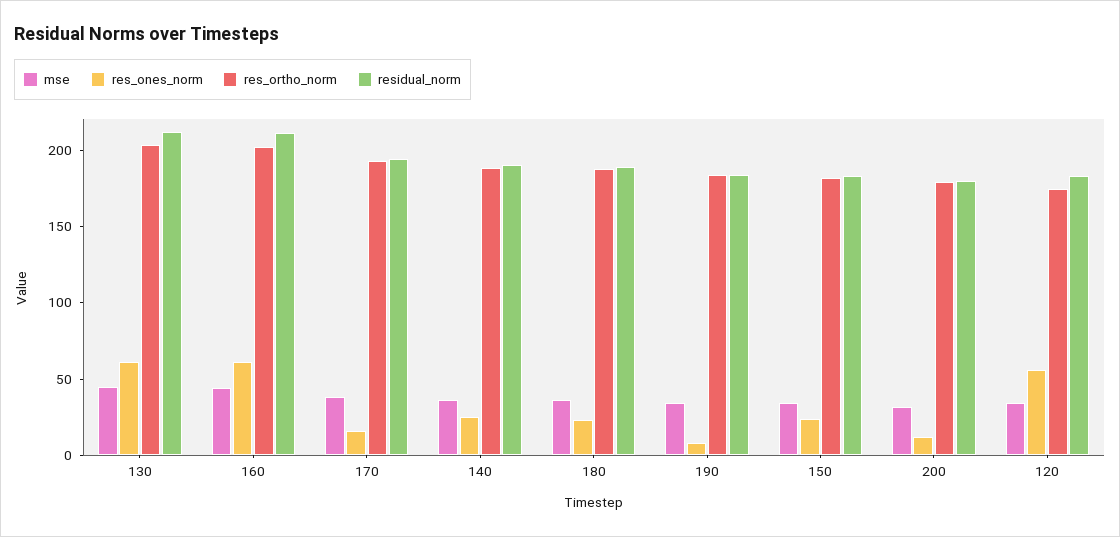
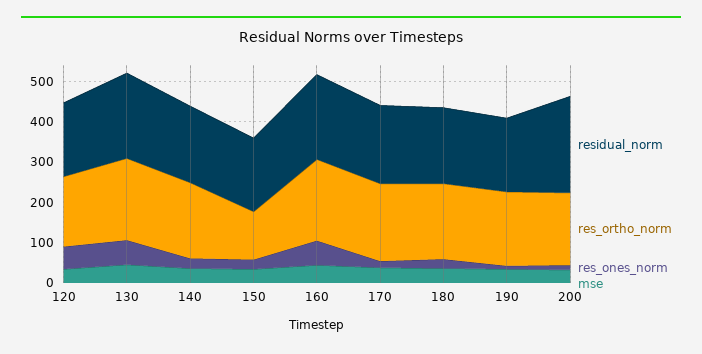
res_ortho_norm, 150: 180 -> 120
residual_norm, 200: 180 -> 240

